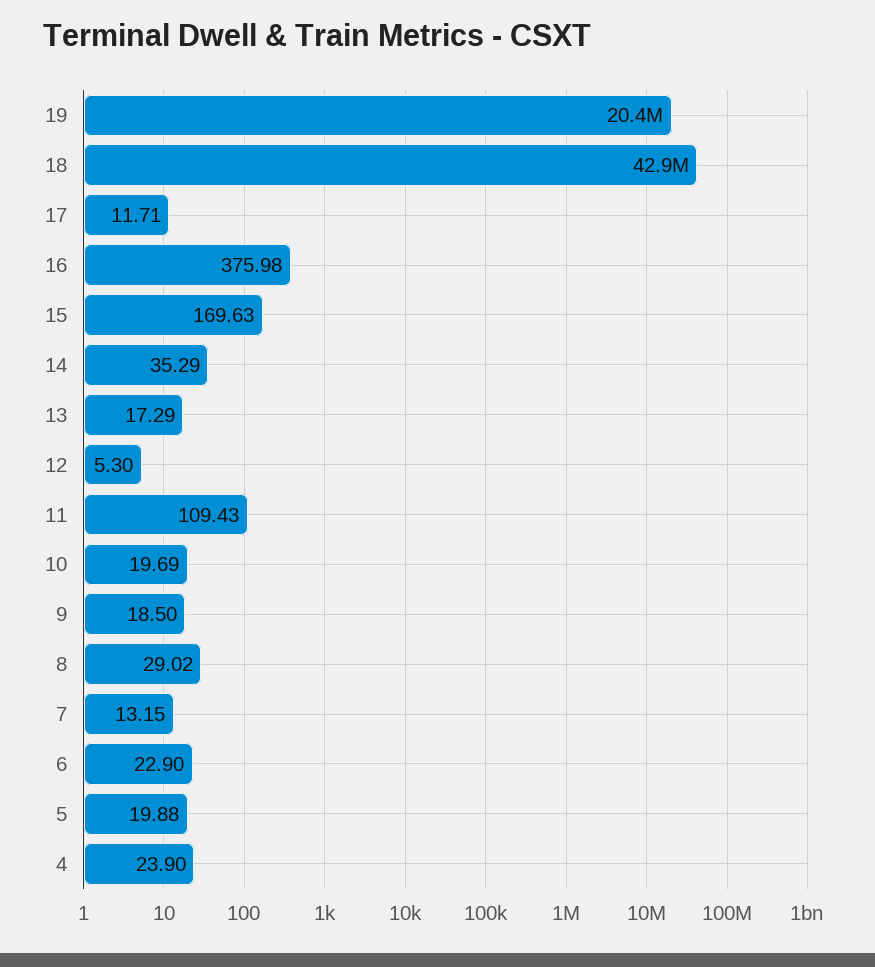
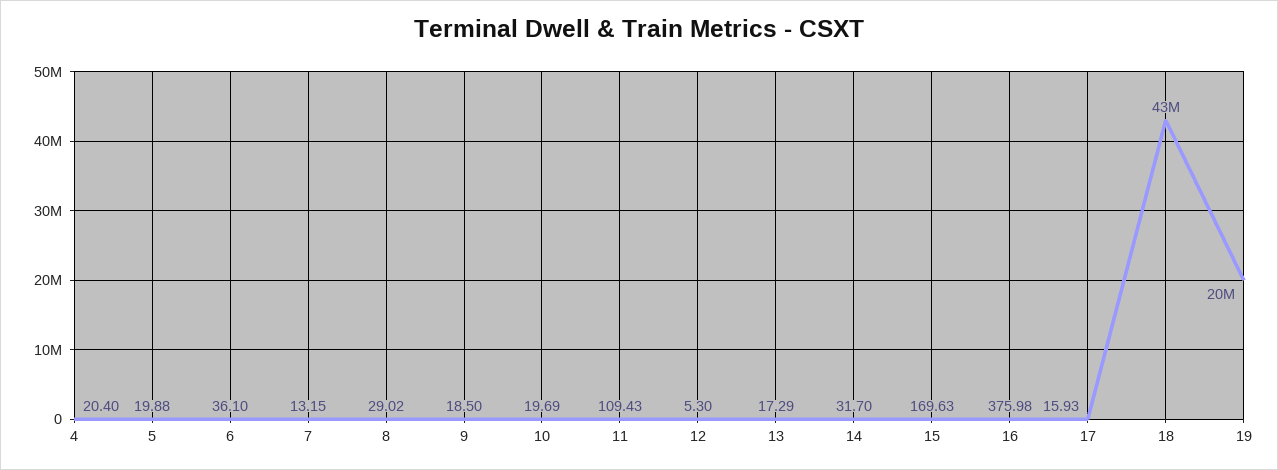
17: 11.71 -> 15.93
14: 35.29 -> 31.7
6: 22.9 -> 36.1
4: 23.9 -> 20.4

